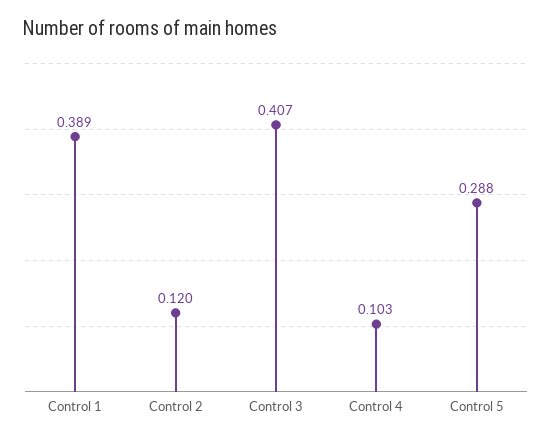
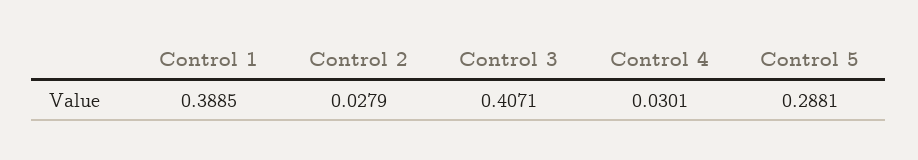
Control 2: 0.12 -> 0.0279
Control 4: 0.103 -> 0.0301

